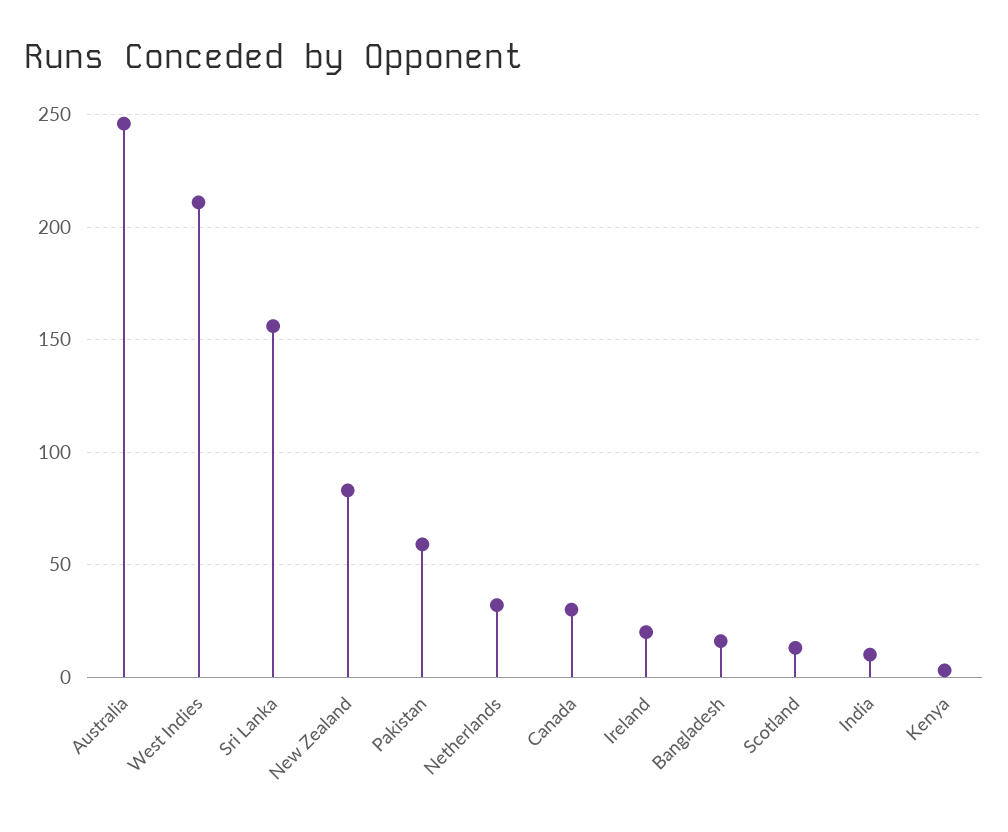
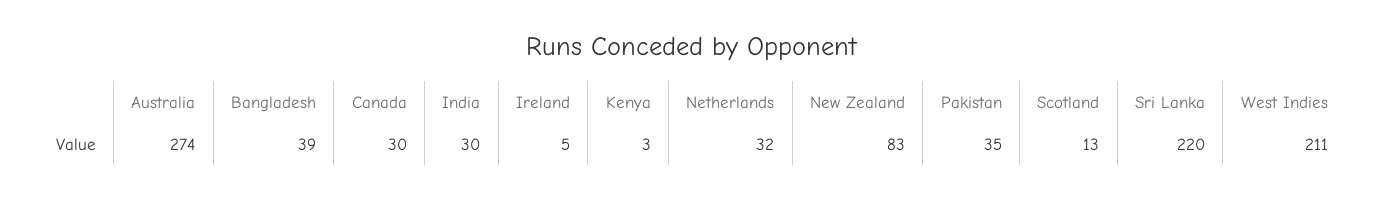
Australia: 245 -> 274
Sri Lanka: 155 -> 220
Pakistan: 60 -> 35
Ireland: 20 -> 5
Bangladesh: 15 -> 39
India: 10 -> 30

